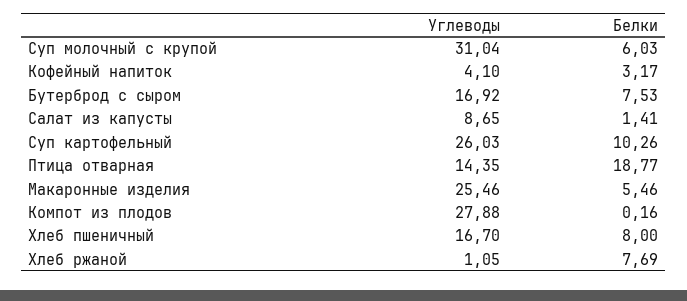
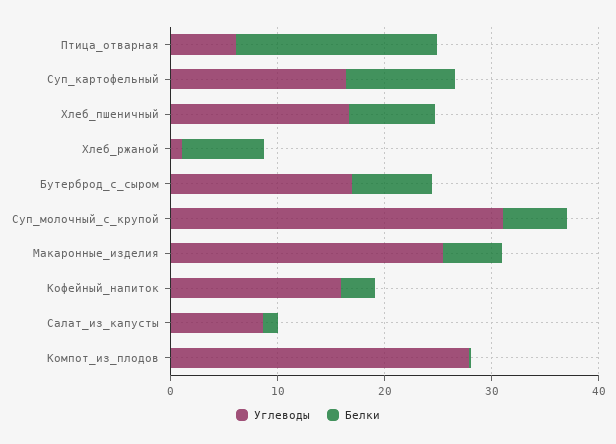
Углеводы, Кофейный напиток: 4.1 -> 16
Углеводы, Суп картофельный: 26.03 -> 16
Углеводы, Птица отварная: 14.35 -> 6

